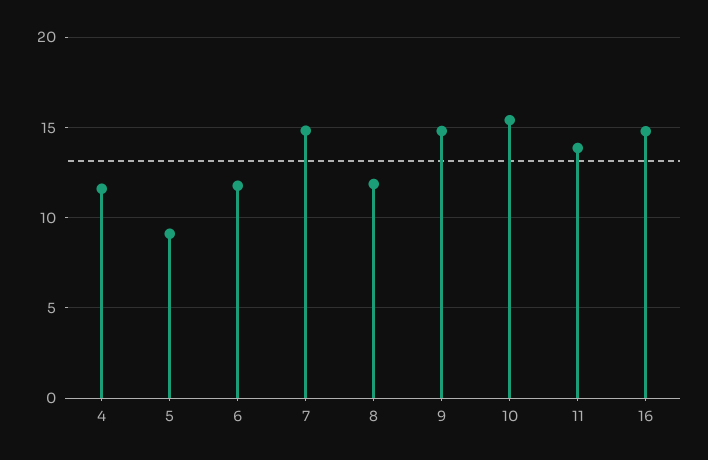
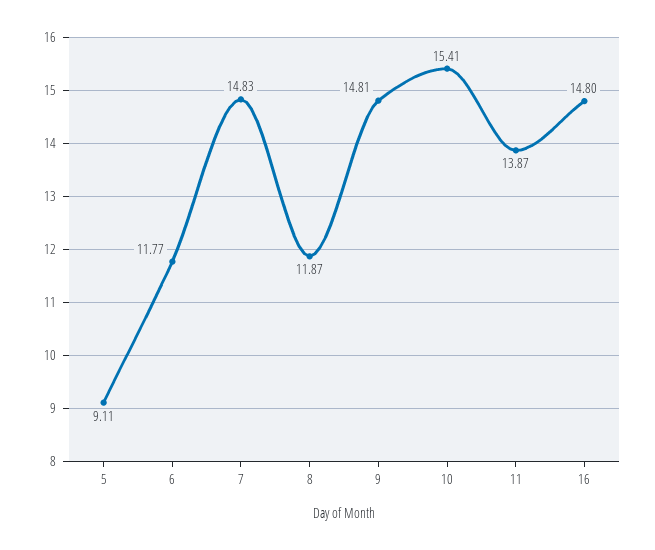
4: 11.5 -> none

